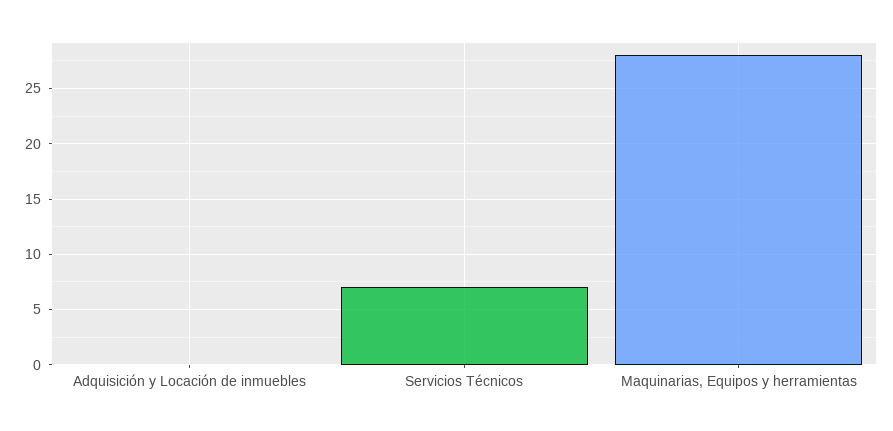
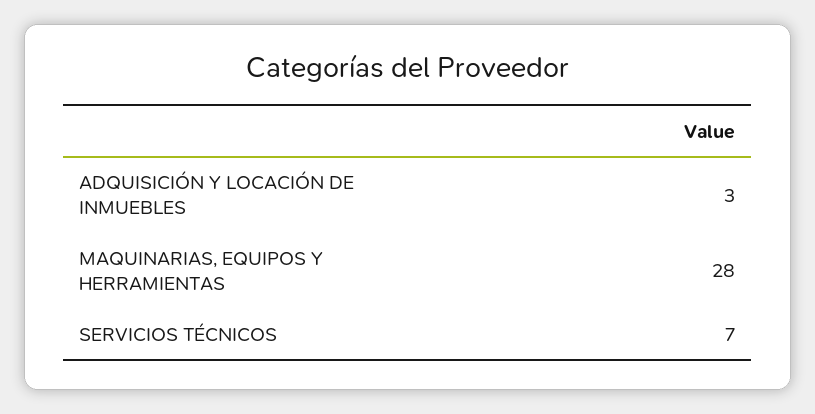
Adquisición y Locación de inmuebles: 0 -> 3

